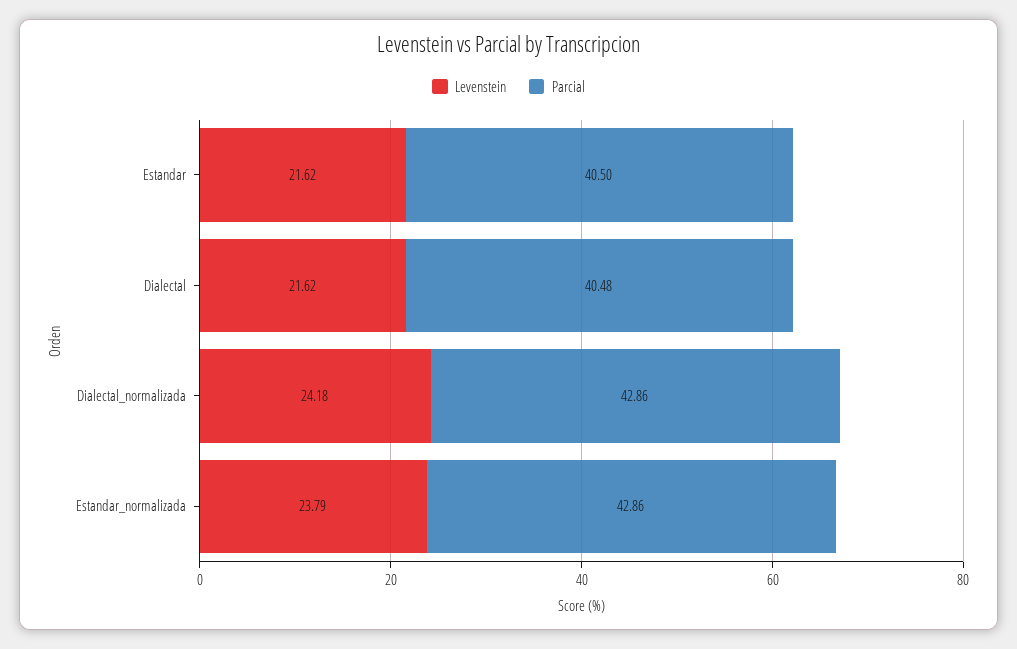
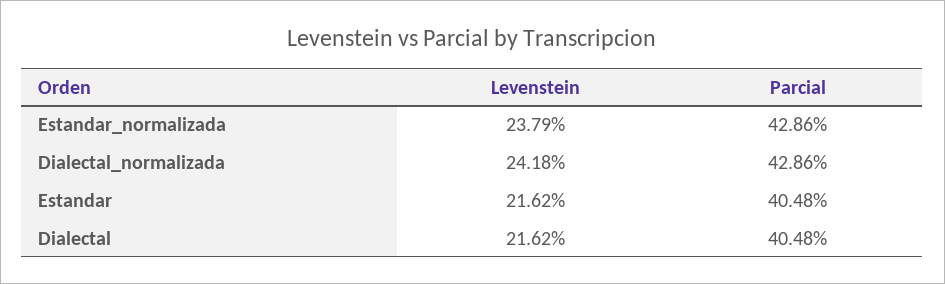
Parcial, Estandar: 40.5 -> 40.48

